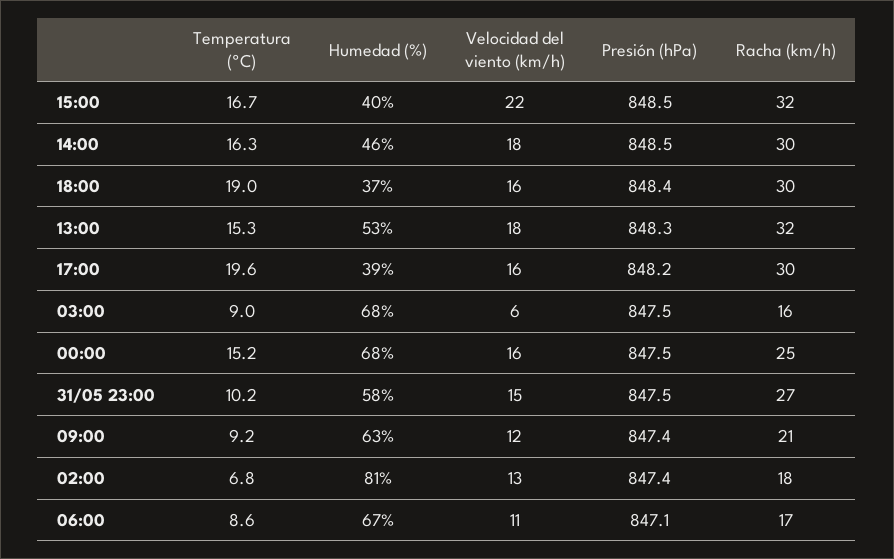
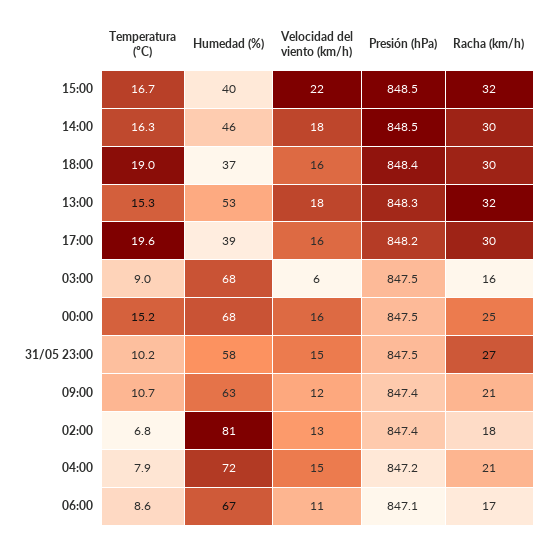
Temperatura (ºC), 09:00: 9.2 -> 10.7
Temperatura (ºC), 04:00: none -> 7.9
Humedad (%), 04:00: none -> 72
Velocidad del viento (km/h), 04:00: none -> 15
Presión (hPa), 04:00: none -> 847.2
Racha (km/h), 04:00: none -> 21

